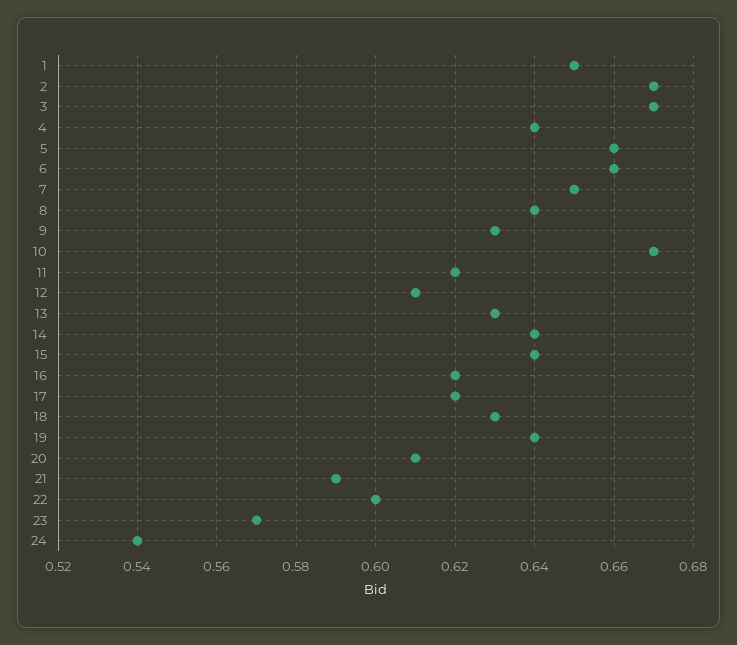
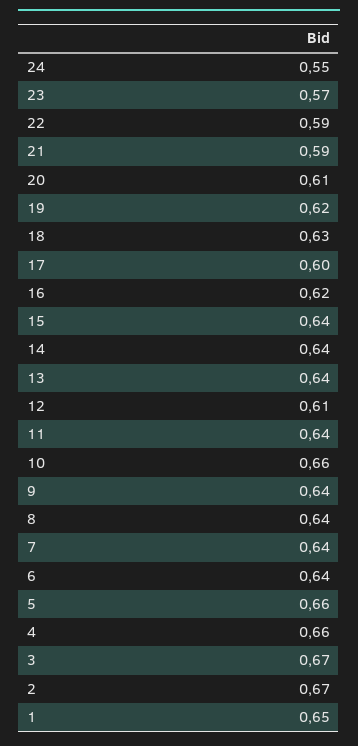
4: 0.64 -> 0.66
6: 0.66 -> 0.64
7: 0.65 -> 0.64
9: 0.63 -> 0.64
10: 0.67 -> 0.66
11: 0.62 -> 0.64
13: 0.63 -> 0.64
17: 0.62 -> 0.6
19: 0.64 -> 0.62
22: 0.6 -> 0.59
24: 0.54 -> 0.55

